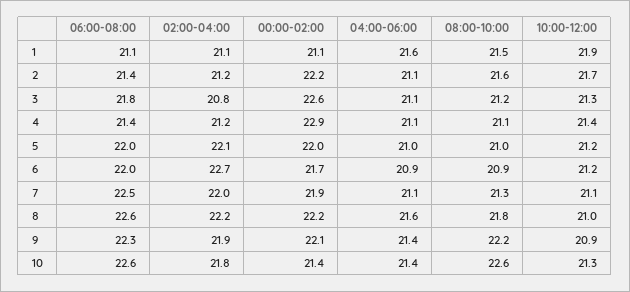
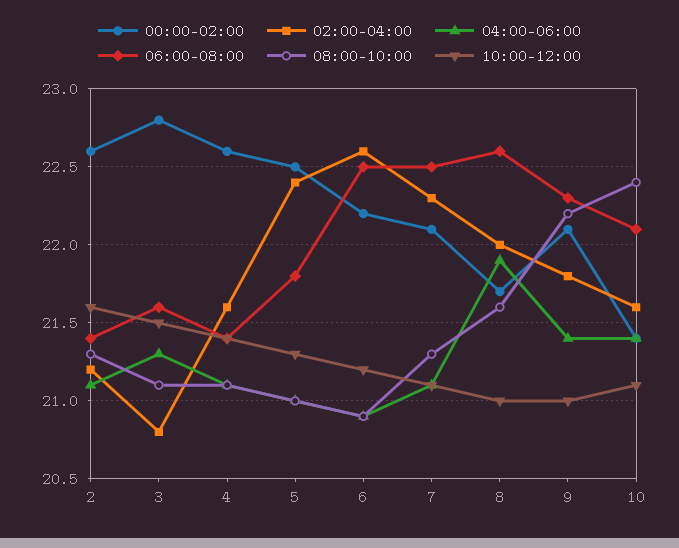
06:00-08:00, 1: 21.1 -> none
02:00-04:00, 1: 21.1 -> none
00:00-02:00, 1: 21.1 -> none
04:00-06:00, 1: 21.6 -> none
08:00-10:00, 1: 21.5 -> none
10:00-12:00, 1: 21.9 -> none
00:00-02:00, 2: 22.2 -> 22.6
08:00-10:00, 2: 21.6 -> 21.3
10:00-12:00, 2: 21.7 -> 21.6
06:00-08:00, 3: 21.8 -> 21.6
00:00-02:00, 3: 22.6 -> 22.8
04:00-06:00, 3: 21.1 -> 21.3
08:00-10:00, 3: 21.2 -> 21.1
10:00-12:00, 3: 21.3 -> 21.5
02:00-04:00, 4: 21.2 -> 21.6
00:00-02:00, 4: 22.9 -> 22.6
06:00-08:00, 5: 22 -> 21.8
02:00-04:00, 5: 22.1 -> 22.4
00:00-02:00, 5: 22 -> 22.5
10:00-12:00, 5: 21.2 -> 21.3
06:00-08:00, 6: 22 -> 22.5
02:00-04:00, 6: 22.7 -> 22.6
00:00-02:00, 6: 21.7 -> 22.2
02:00-04:00, 7: 22 -> 22.3
00:00-02:00, 7: 21.9 -> 22.1
02:00-04:00, 8: 22.2 -> 22
00:00-02:00, 8: 22.2 -> 21.7
04:00-06:00, 8: 21.6 -> 21.9
08:00-10:00, 8: 21.8 -> 21.6
02:00-04:00, 9: 21.9 -> 21.8
10:00-12:00, 9: 20.9 -> 21
06:00-08:00, 10: 22.6 -> 22.1
02:00-04:00, 10: 21.8 -> 21.6
08:00-10:00, 10: 22.6 -> 22.4
10:00-12:00, 10: 21.3 -> 21.1

